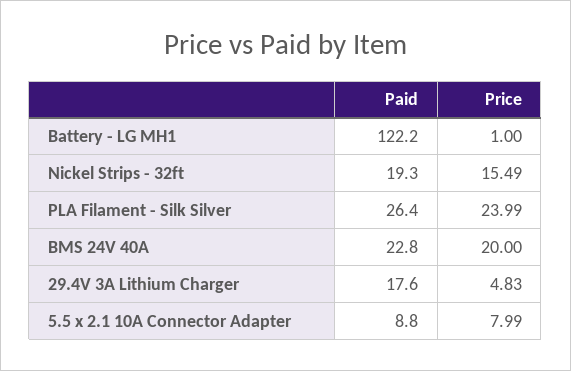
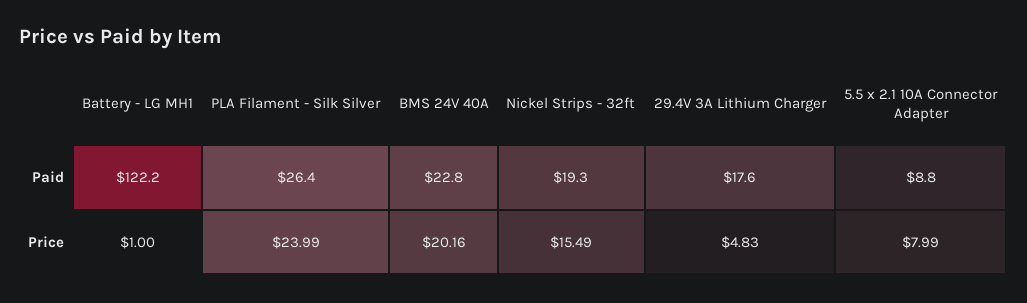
Price, BMS 24V 40A: 20 -> 20.16

